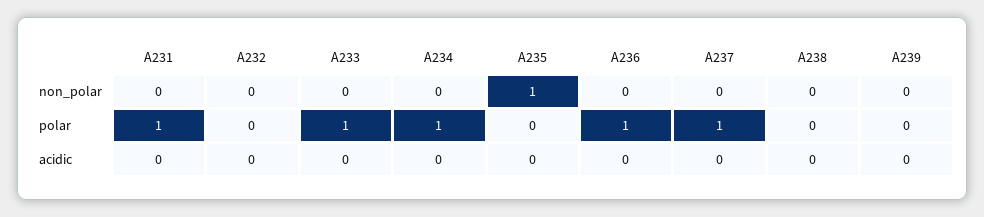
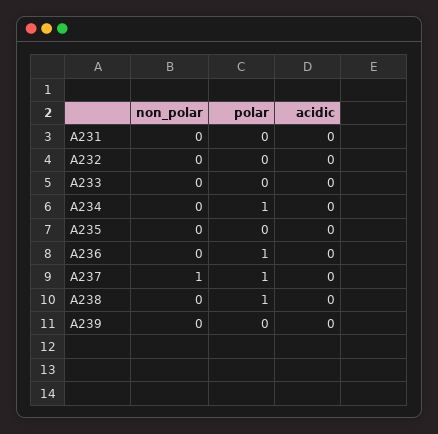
A235, non_polar: 1 -> 0
A237, non_polar: 0 -> 1
A231, polar: 1 -> 0
A233, polar: 1 -> 0
A238, polar: 0 -> 1

